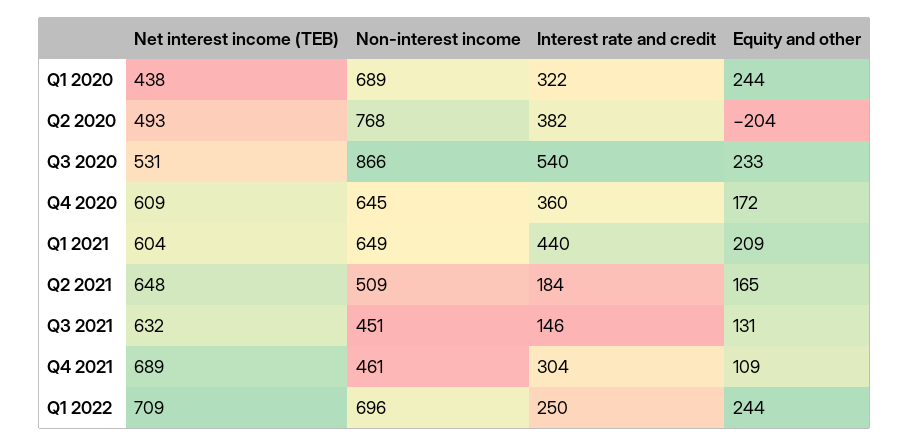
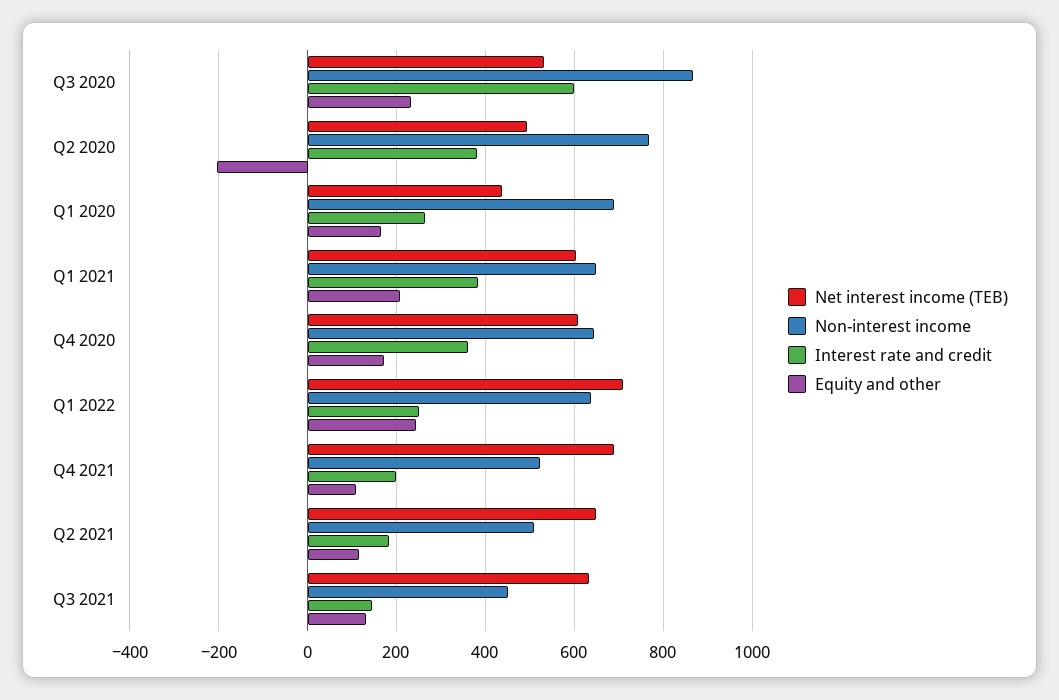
Interest rate and credit, Q1 2020: 322 -> 260
Equity and other, Q1 2020: 244 -> 160
Interest rate and credit, Q3 2020: 540 -> 600
Interest rate and credit, Q1 2021: 440 -> 380
Equity and other, Q2 2021: 165 -> 120
Non-interest income, Q4 2021: 461 -> 520
Interest rate and credit, Q4 2021: 304 -> 200
Non-interest income, Q1 2022: 696 -> 640

